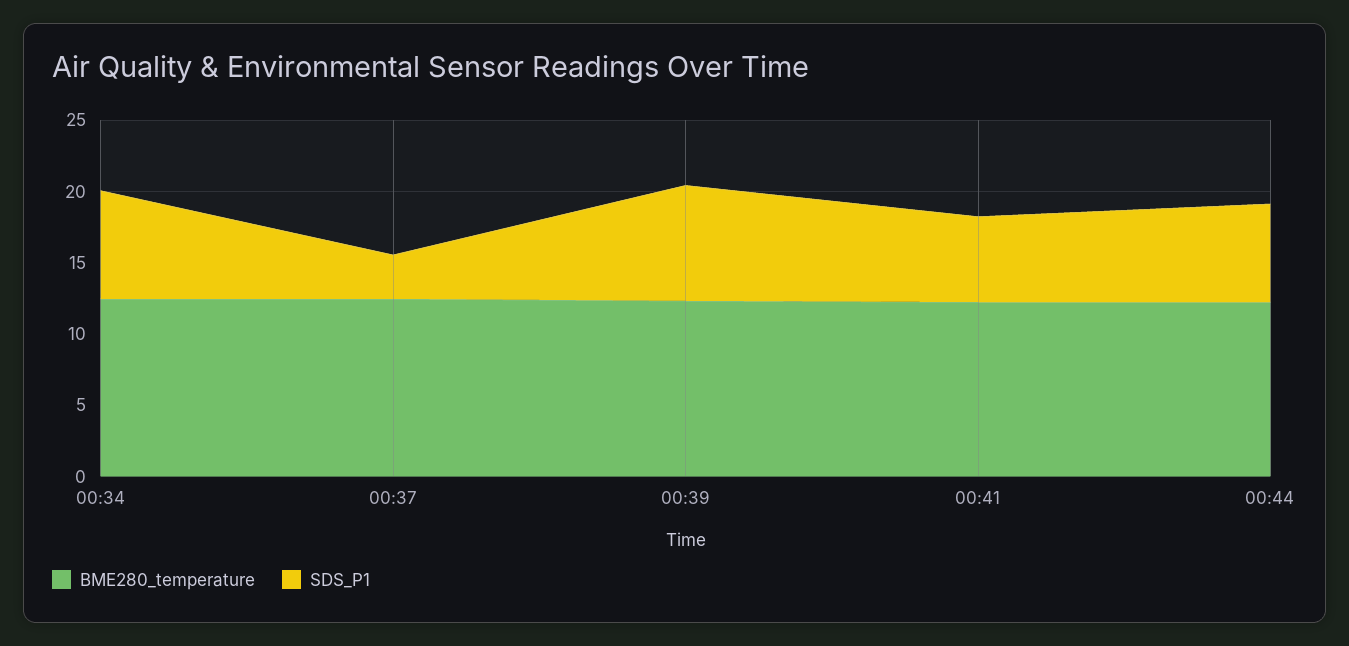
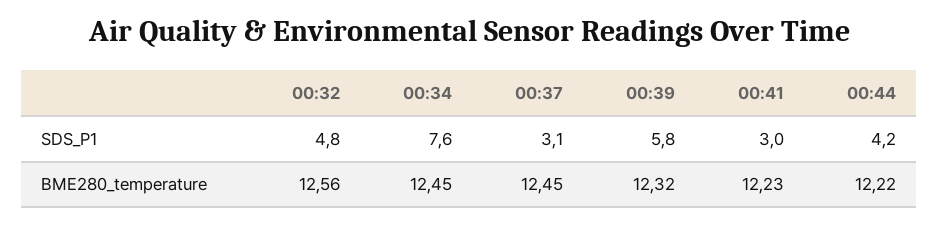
SDS_P1, 00:39: 8 -> 5.8
SDS_P1, 00:41: 6 -> 3
SDS_P1, 00:44: 7 -> 4.2
SDS_P1, 00:32: none -> 4.8
BME280_temperature, 00:32: none -> 12.56

